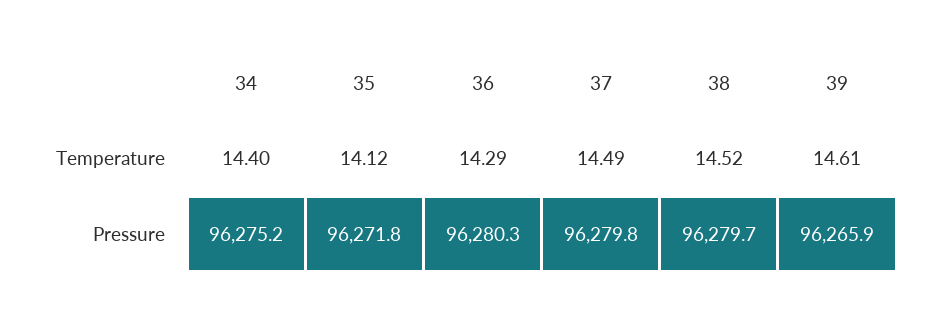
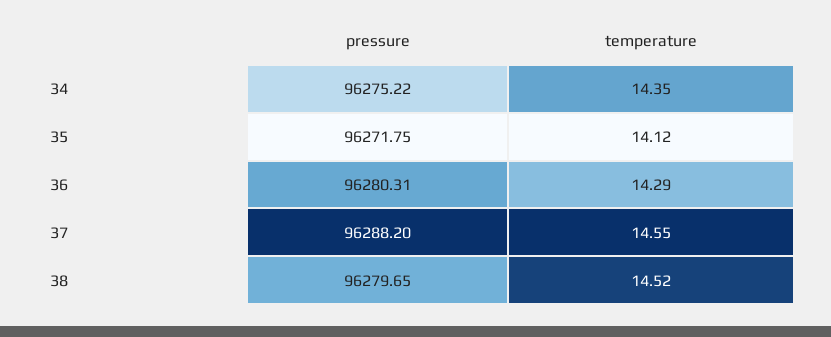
34, Temperature: 14.4 -> 14.35
37, Temperature: 14.49 -> 14.55
39, Temperature: 14.61 -> none
37, Pressure: 96279.8 -> 96288.2
39, Pressure: 96265.9 -> none

